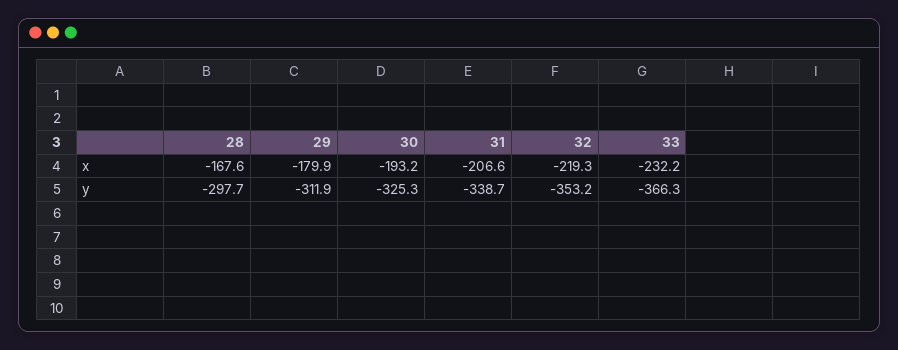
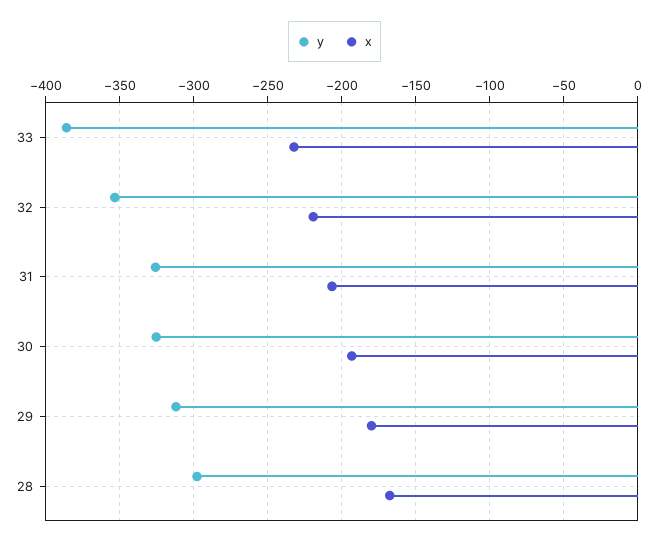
y, 31: -338.7 -> -325
y, 33: -366.3 -> -385

